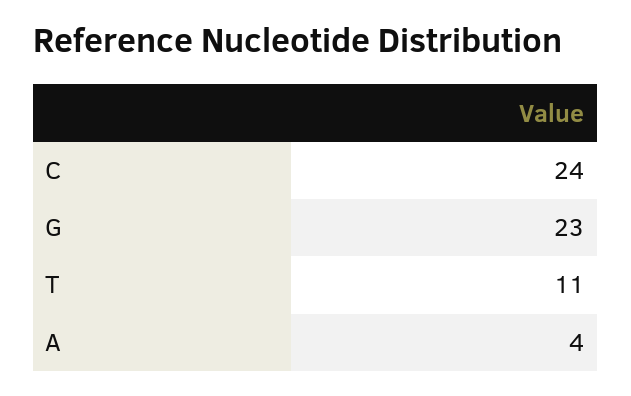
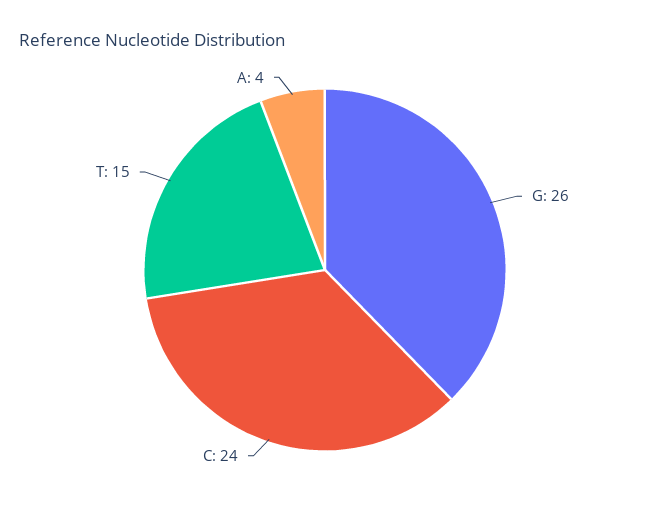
G: 23 -> 26
T: 11 -> 15

